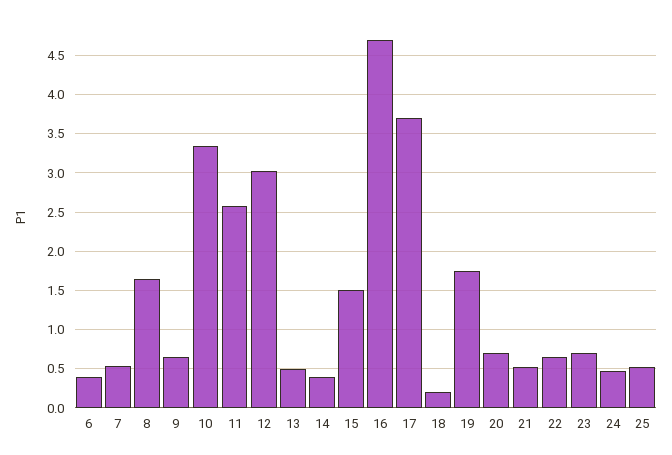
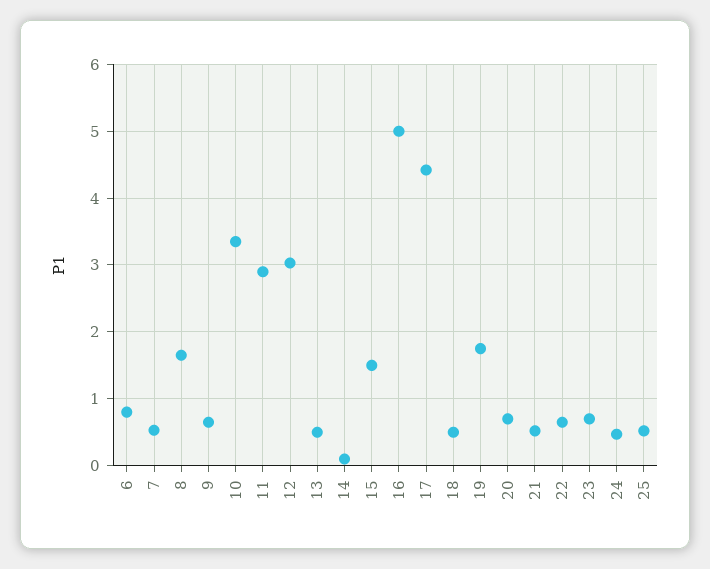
6: 0.4 -> 0.8
11: 2.6 -> 2.9
14: 0.4 -> 0.1
16: 4.7 -> 5
17: 3.7 -> 4.4
18: 0.2 -> 0.5

